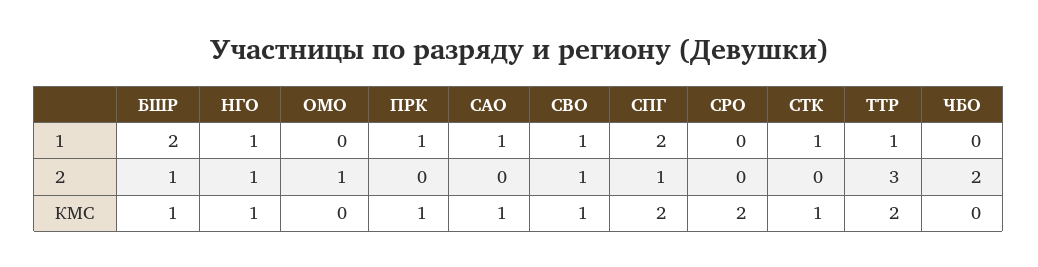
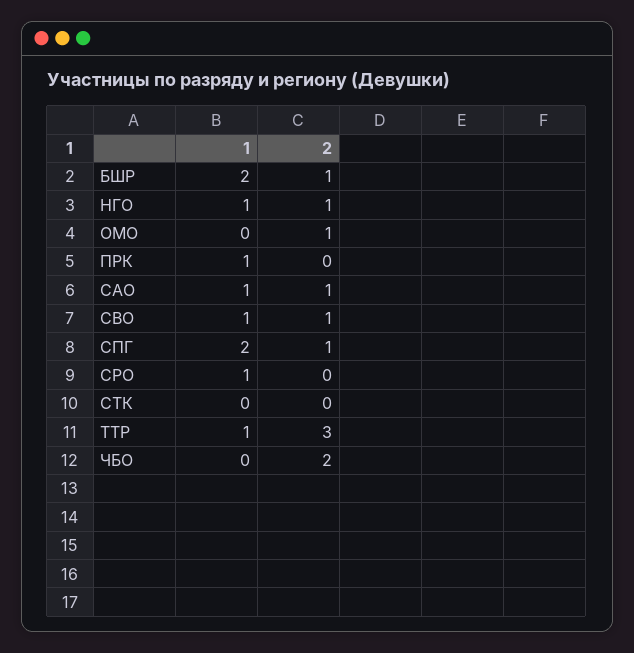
СРО, 1: 0 -> 1
СТК, 1: 1 -> 0
САО, 2: 0 -> 1
БШР, КМС: 1 -> none
НГО, КМС: 1 -> none
ОМО, КМС: 0 -> none
ПРК, КМС: 1 -> none
САО, КМС: 1 -> none
СВО, КМС: 1 -> none
СПГ, КМС: 2 -> none
СРО, КМС: 2 -> none
СТК, КМС: 1 -> none
ТТР, КМС: 2 -> none
ЧБО, КМС: 0 -> none

